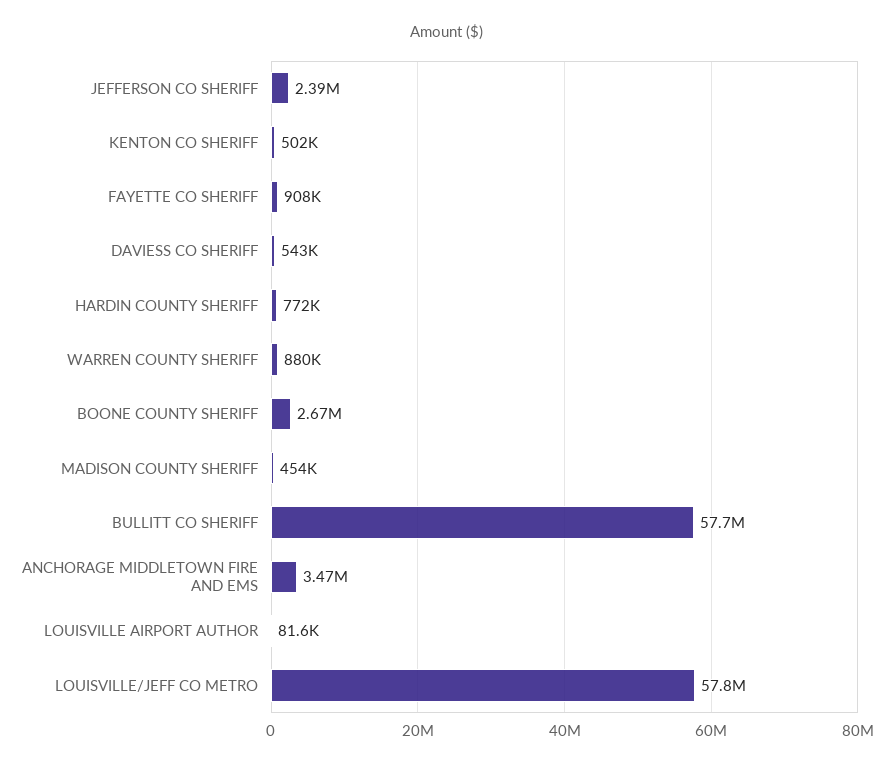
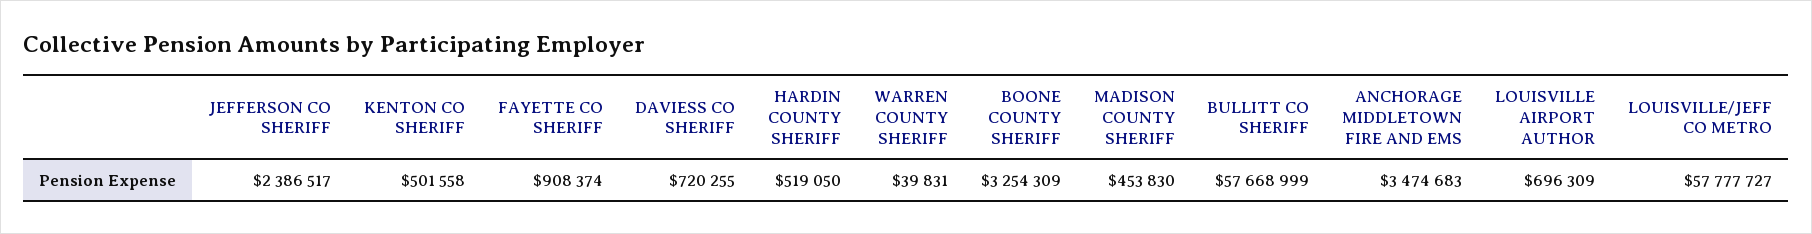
DAVIESS CO SHERIFF: 543000 -> 720255
HARDIN COUNTY SHERIFF: 772000 -> 519050
WARREN COUNTY SHERIFF: 880000 -> 39831
BOONE COUNTY SHERIFF: 2670000 -> 3254309
LOUISVILLE AIRPORT AUTHOR: 81600 -> 696309

